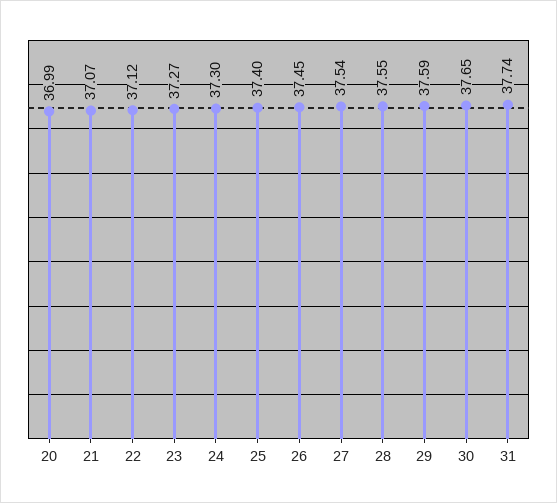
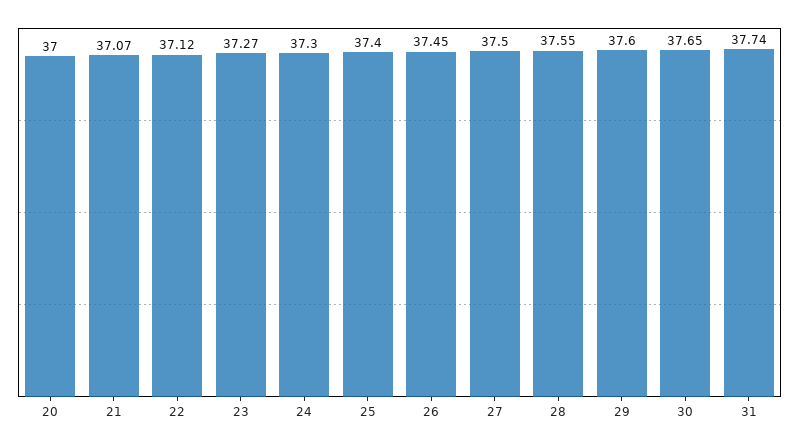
20: 36.99 -> 37
27: 37.54 -> 37.5
29: 37.59 -> 37.6

